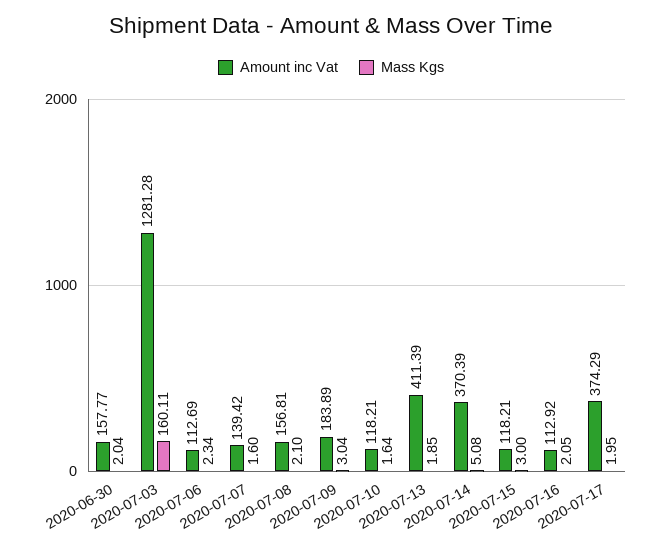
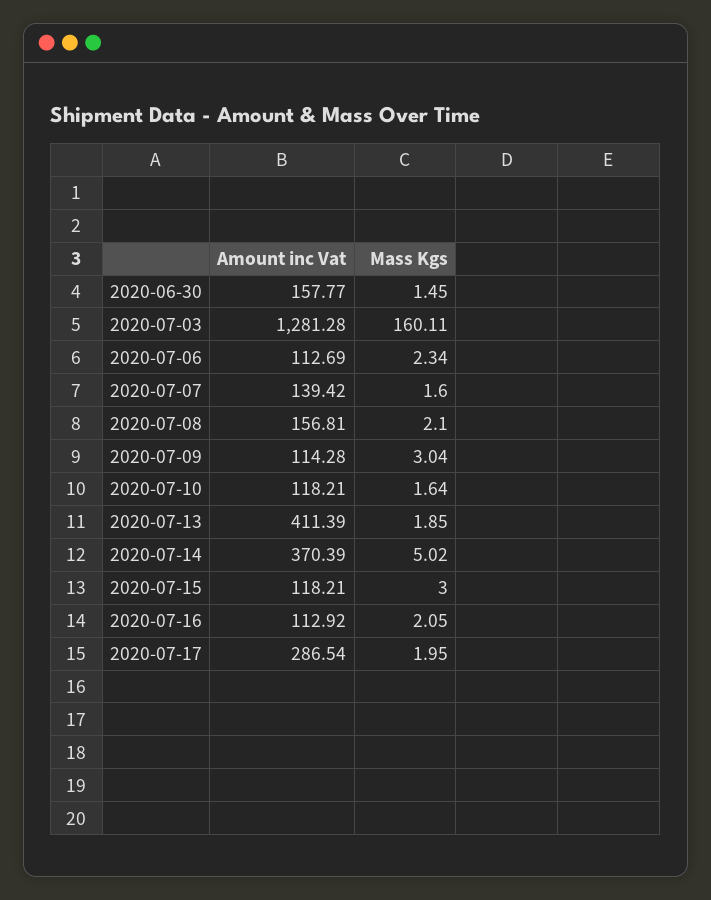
Mass Kgs, 2020-06-30: 2.04 -> 1.45
Amount inc Vat, 2020-07-09: 183.89 -> 114.28
Mass Kgs, 2020-07-14: 5.08 -> 5.02
Amount inc Vat, 2020-07-17: 374.29 -> 286.54

